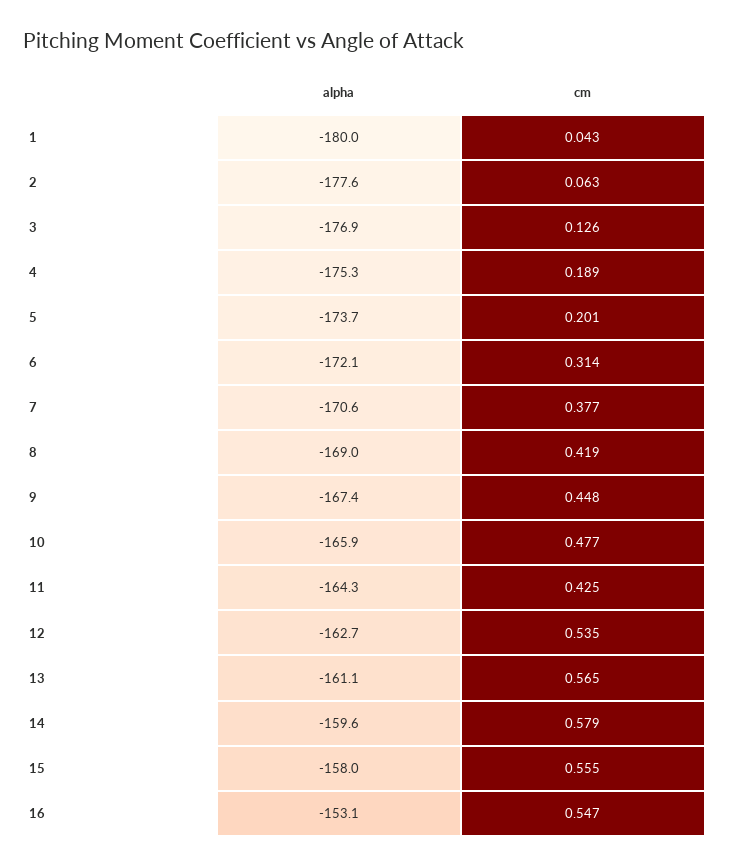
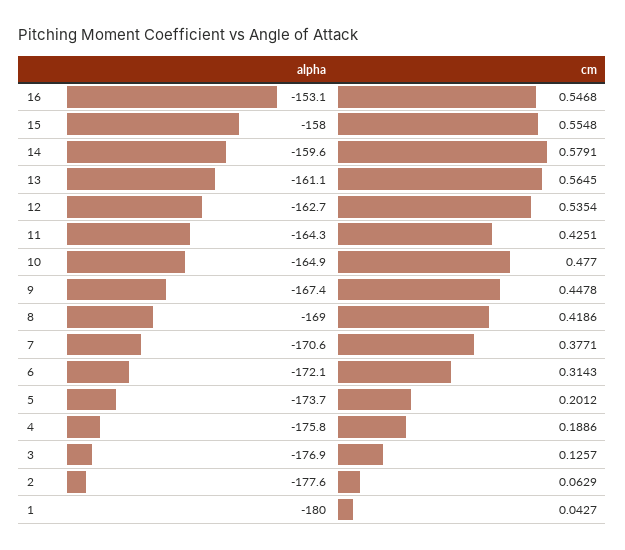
alpha, 4: -175.3 -> -175.8
alpha, 10: -165.9 -> -164.9

